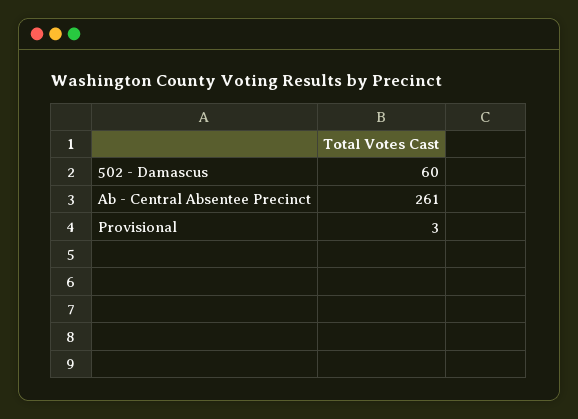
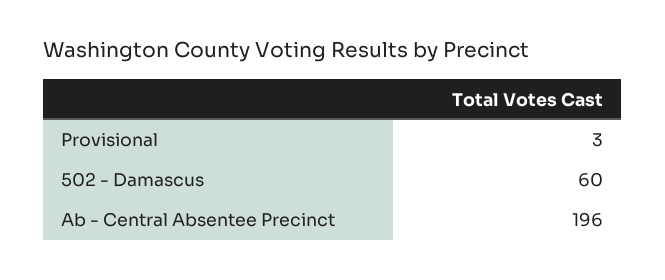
Ab - Central Absentee Precinct: 261 -> 196

